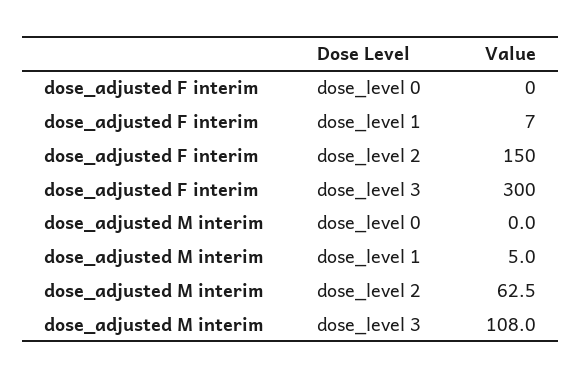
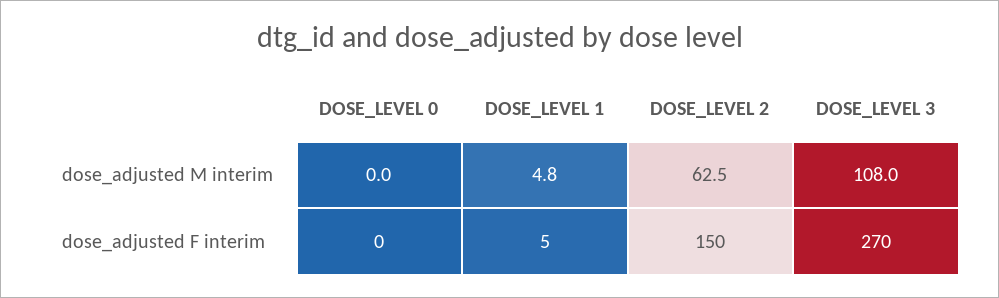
dose_adjusted F interim, dose_level 1: 7 -> 5
dose_adjusted F interim, dose_level 3: 300 -> 270
dose_adjusted M interim, dose_level 1: 5 -> 4.8

